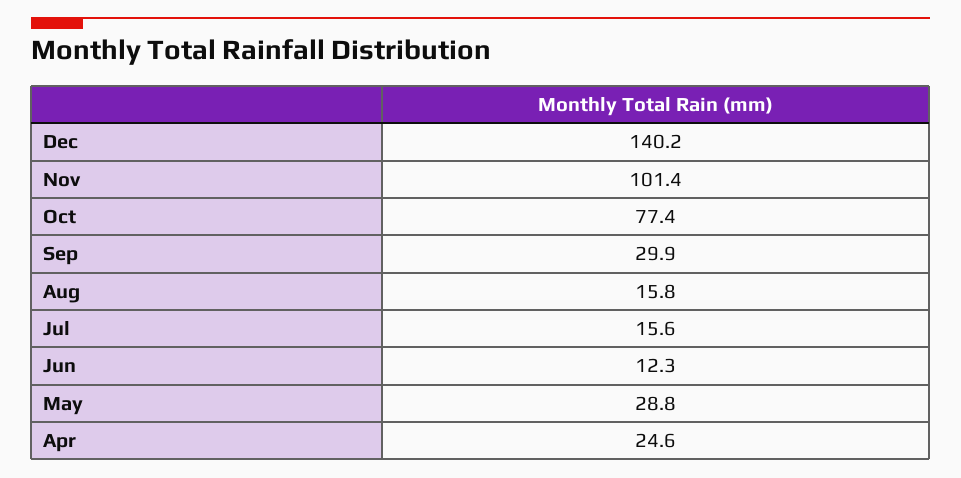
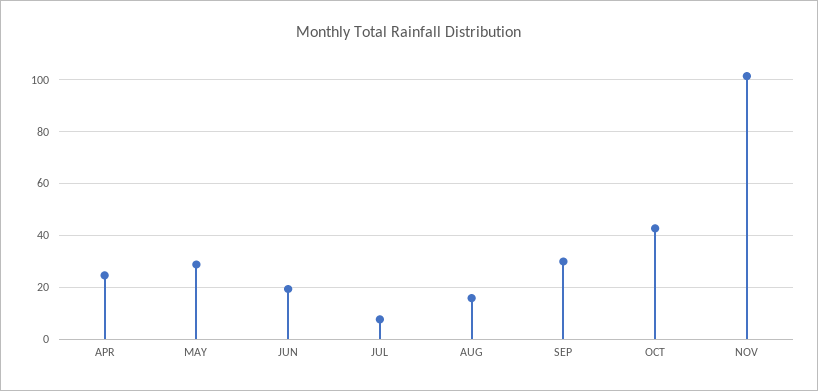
Dec: 140.2 -> none
Oct: 77.4 -> 42.5
Jul: 15.6 -> 7.5
Jun: 12.3 -> 20

